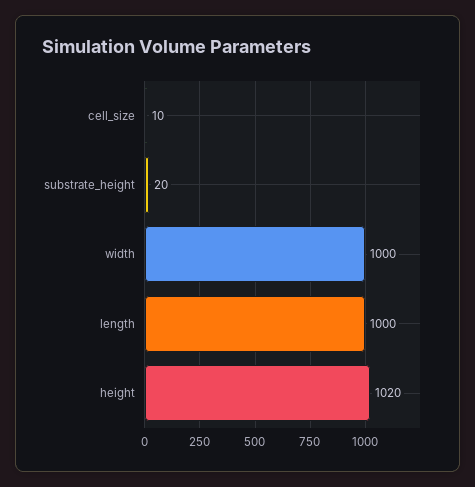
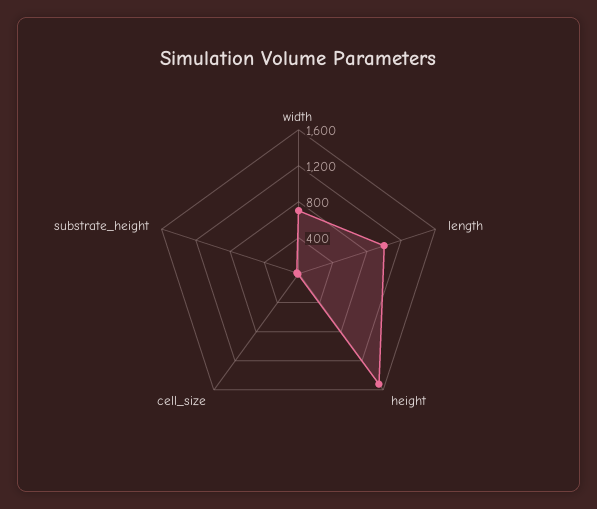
width: 1000 -> 700
height: 1020 -> 1500

